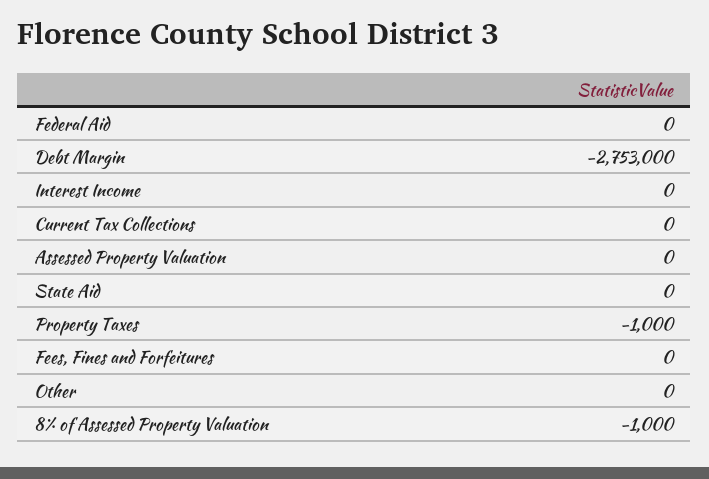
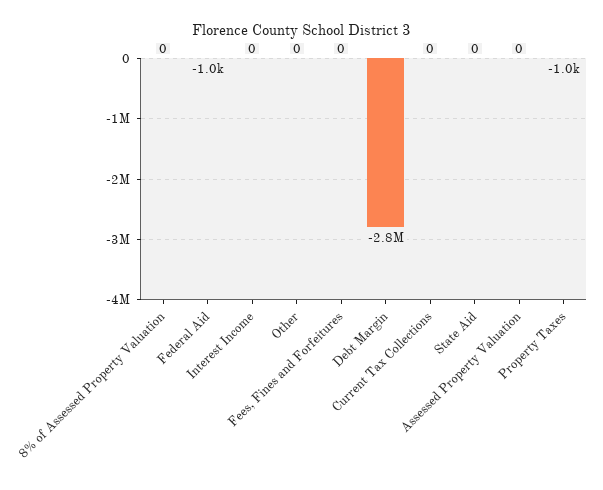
Federal Aid: 0 -> -1000
8% of Assessed Property Valuation: -1000 -> 0

